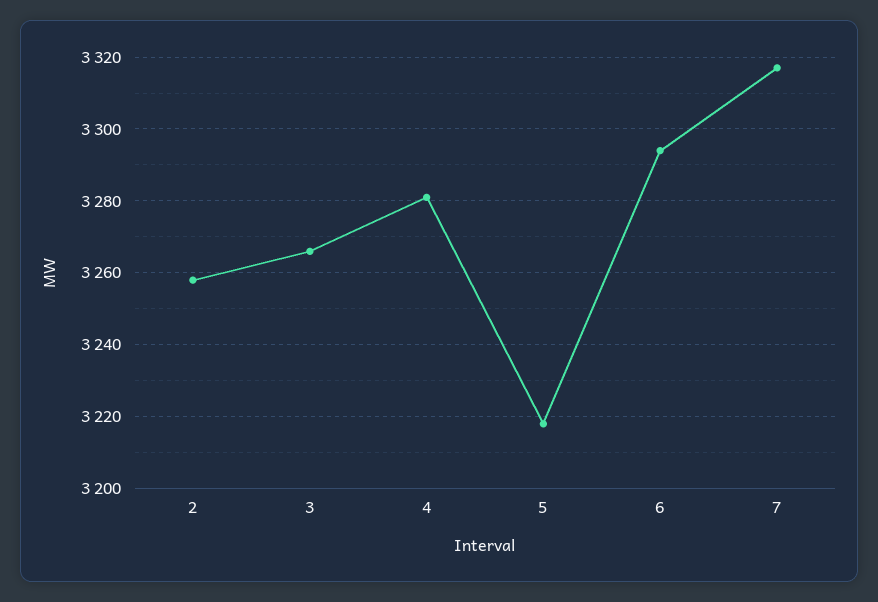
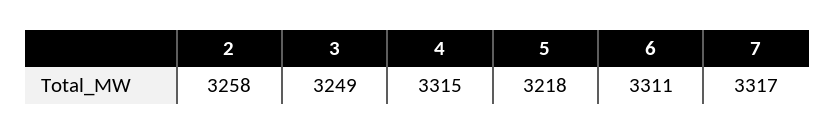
3: 3265 -> 3249
4: 3280 -> 3315
6: 3295 -> 3311

